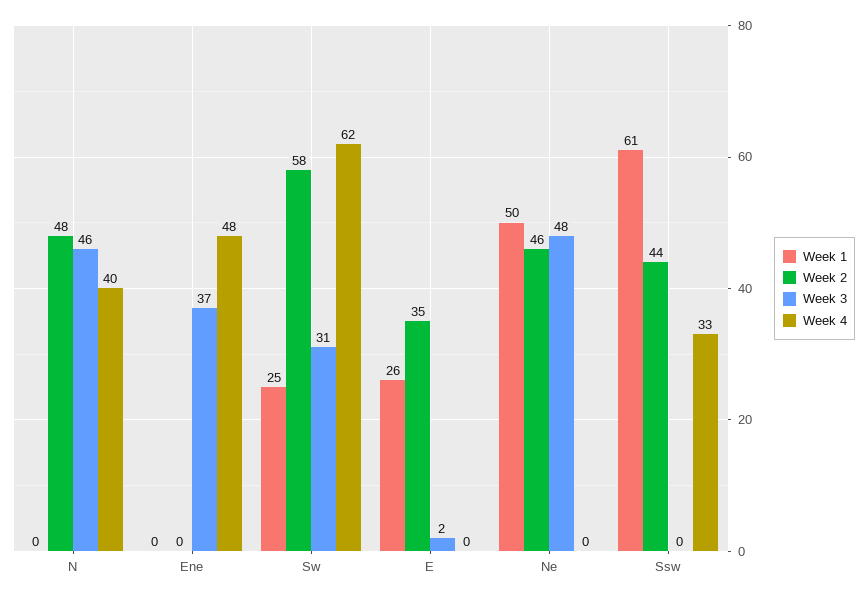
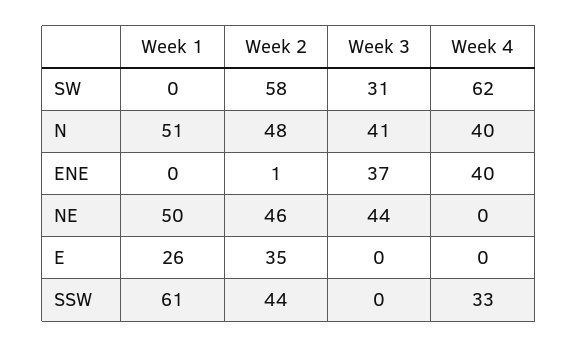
Week 1, N: 0 -> 51
Week 3, N: 46 -> 41
Week 2, Ene: 0 -> 1
Week 4, Ene: 48 -> 40
Week 1, Sw: 25 -> 0
Week 3, E: 2 -> 0
Week 3, Ne: 48 -> 44

